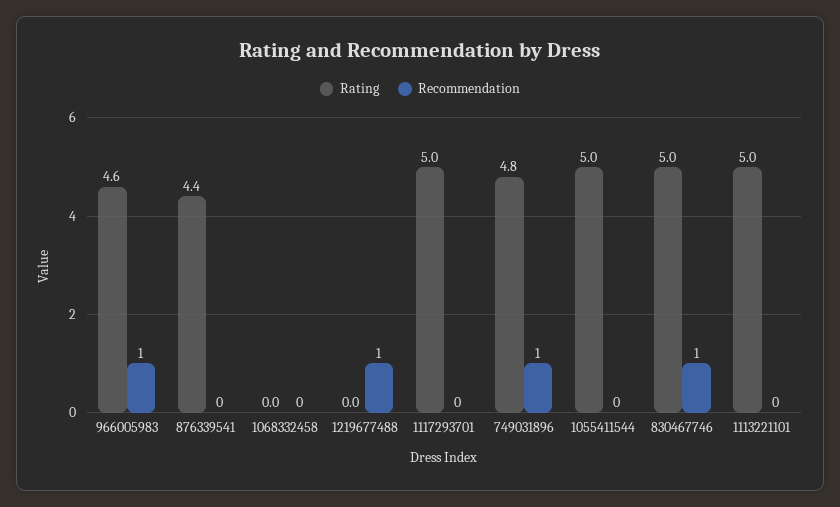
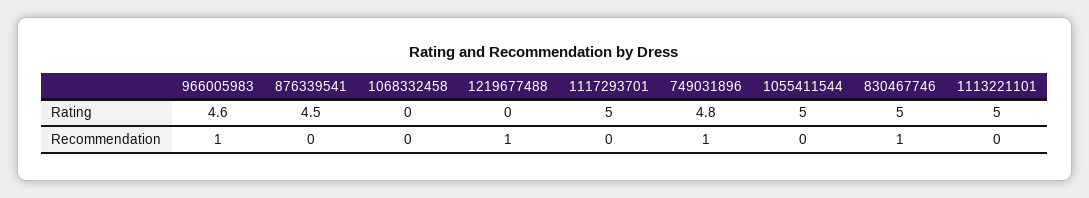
Rating, 876339541: 4.4 -> 4.5

